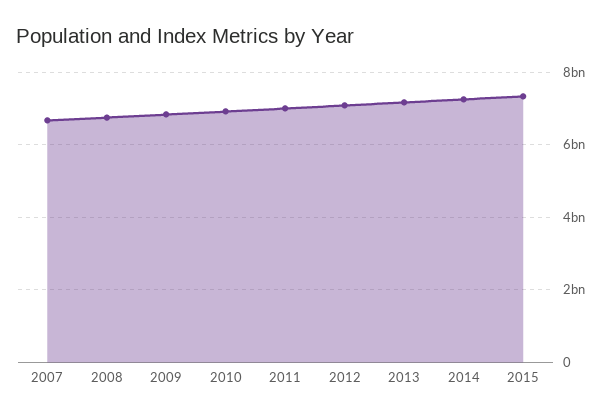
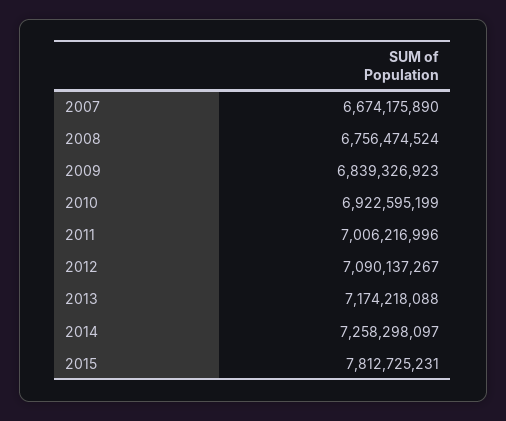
2015: 7400000000 -> 7812725231

